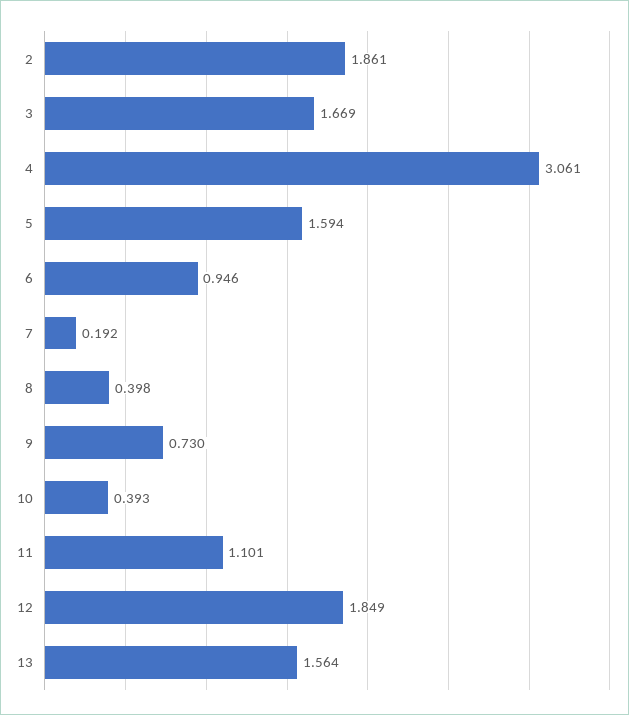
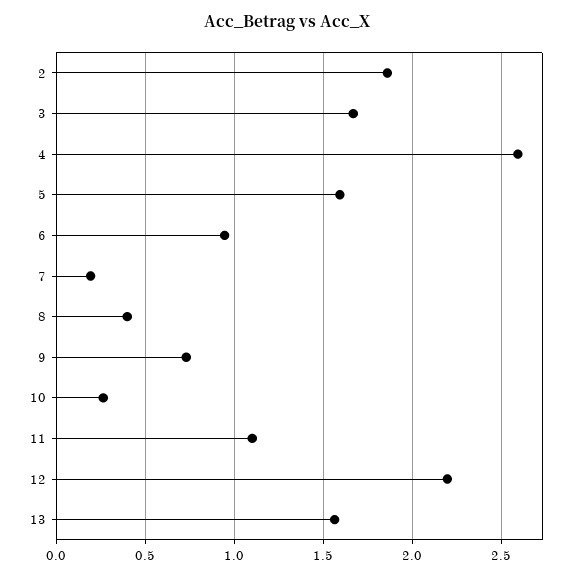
4: 3.061 -> 2.6
10: 0.393 -> 0.25
12: 1.849 -> 2.2

